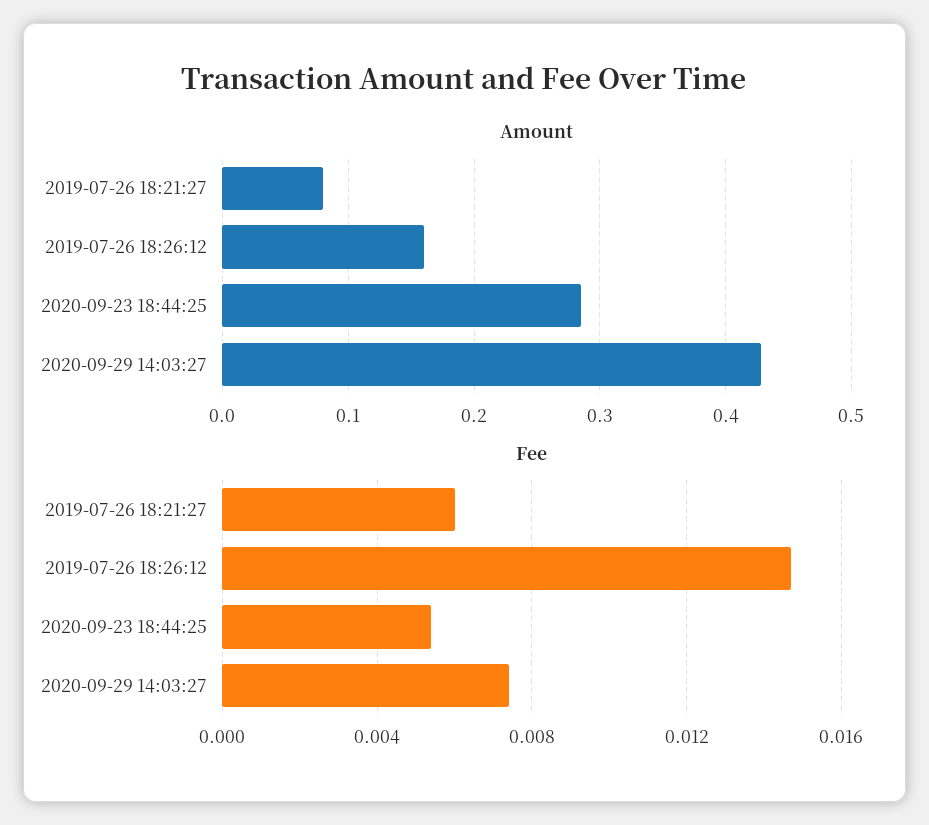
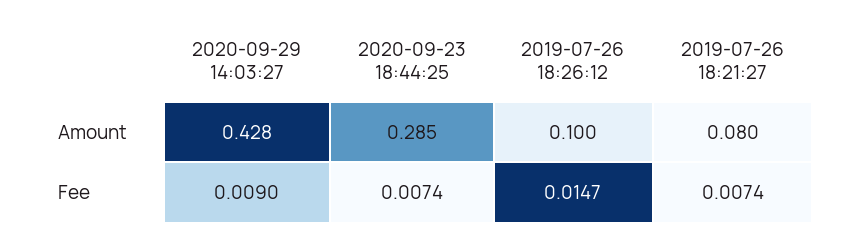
Amount, 2019-07-26 18:26:12: 0.16 -> 0.1
Fee, 2019-07-26 18:21:27: 0.006 -> 0.0074
Fee, 2020-09-23 18:44:25: 0.0055 -> 0.0074
Fee, 2020-09-29 14:03:27: 0.0075 -> 0.009

